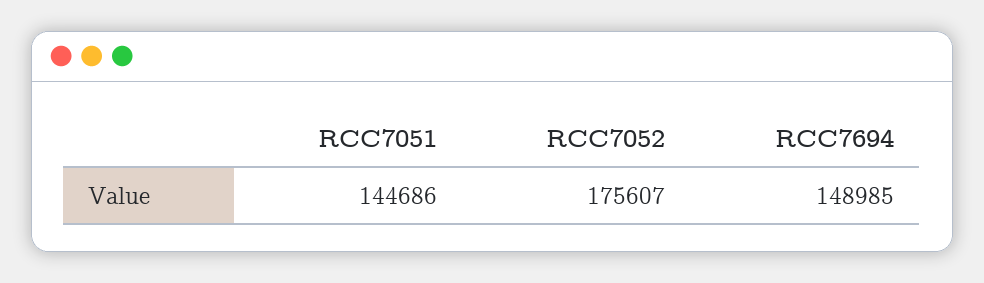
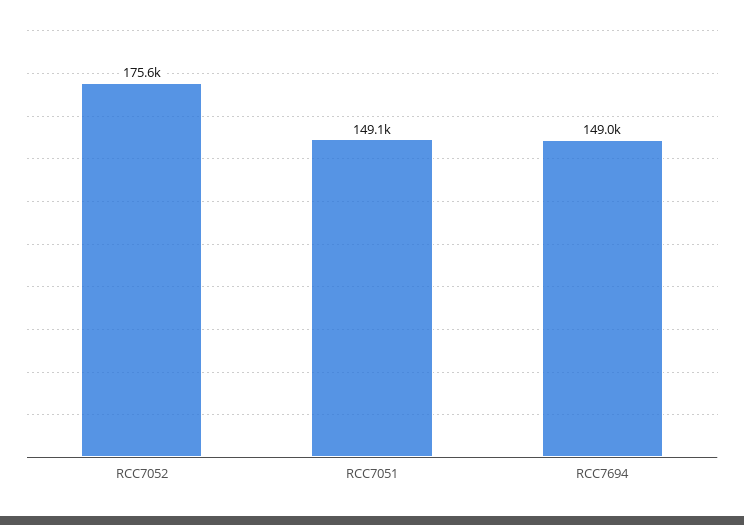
RCC7051: 144686 -> 149100

